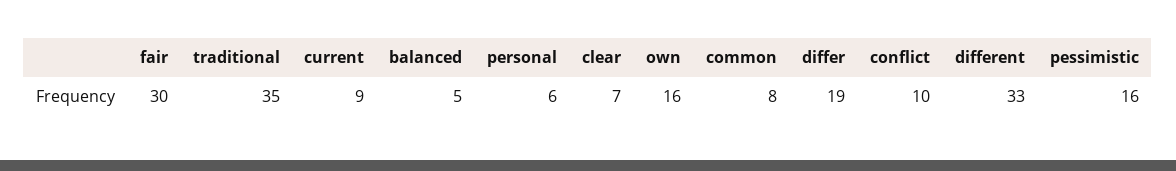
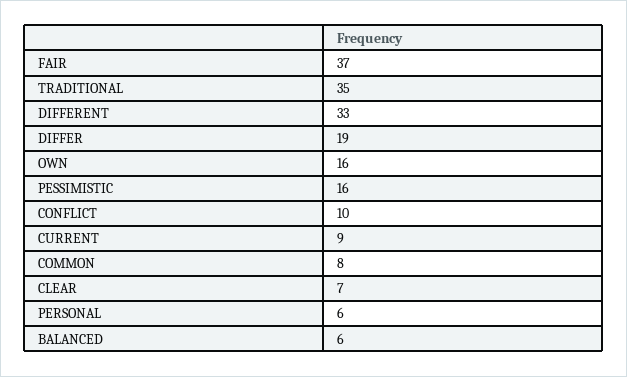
fair: 30 -> 37
balanced: 5 -> 6

